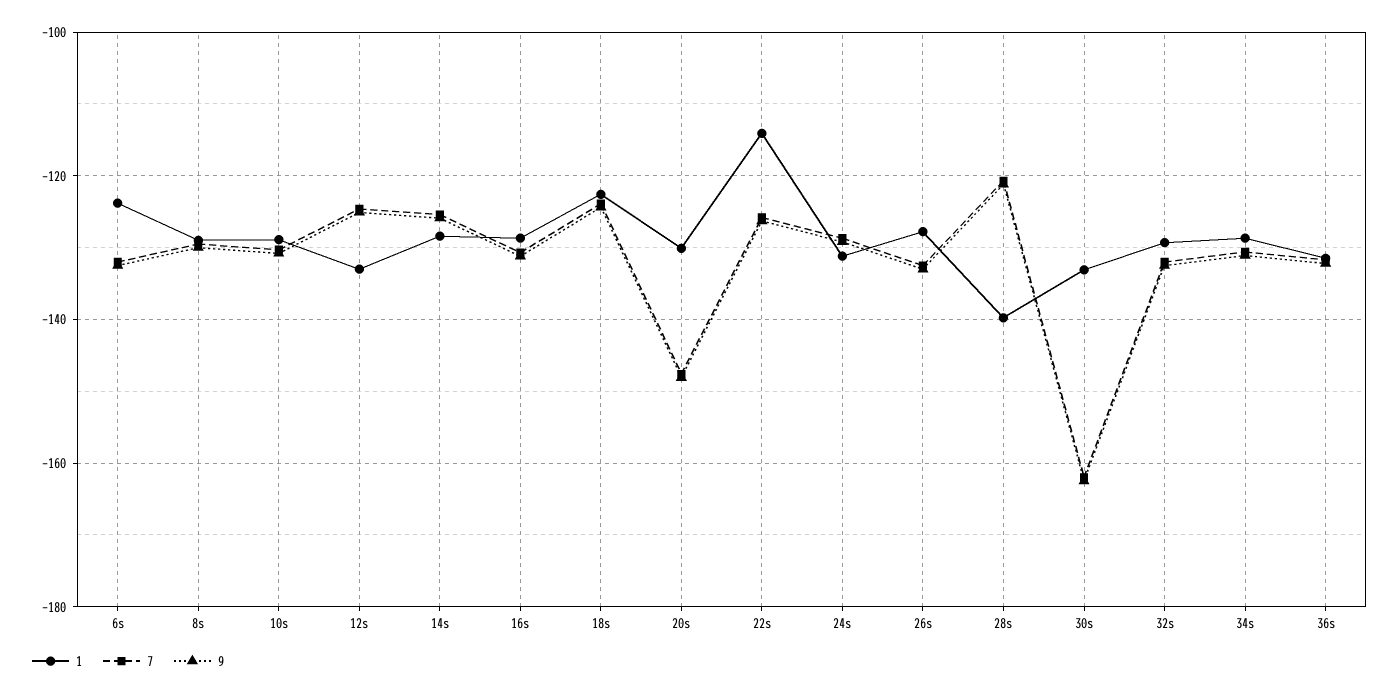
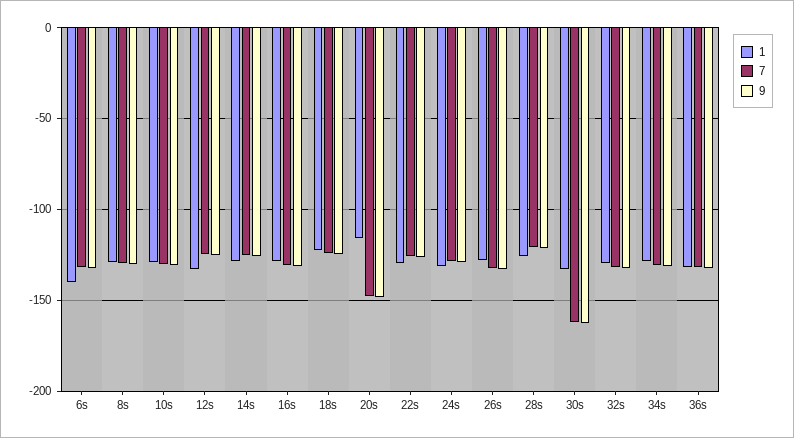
1, 6s: -124 -> -140
1, 20s: -130 -> -115
1, 22s: -114 -> -130
1, 28s: -140 -> -125

